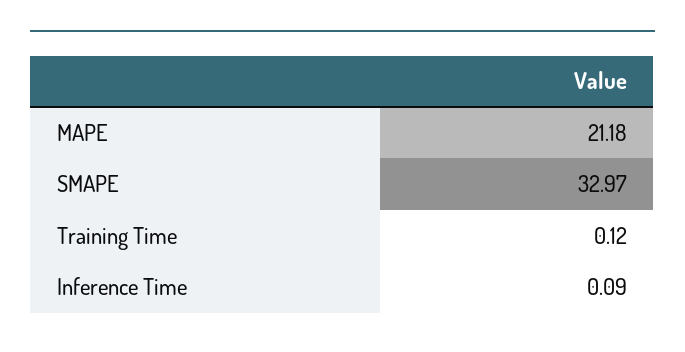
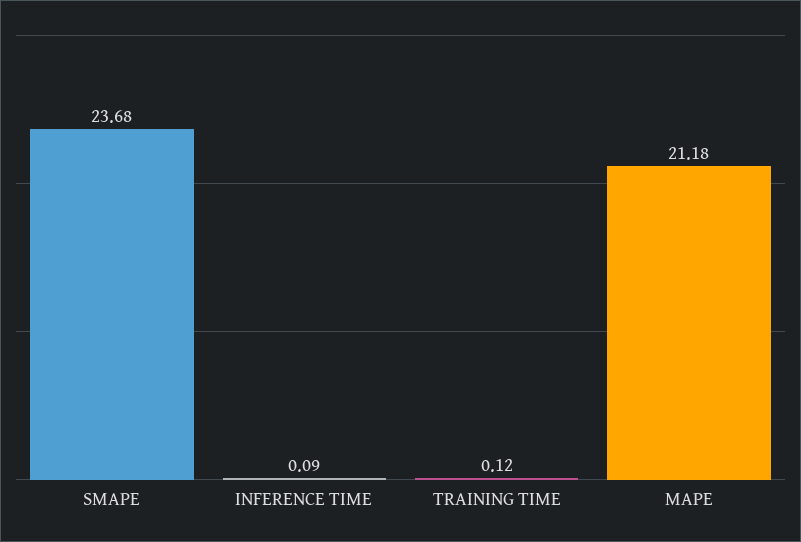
SMAPE: 32.97 -> 23.68

